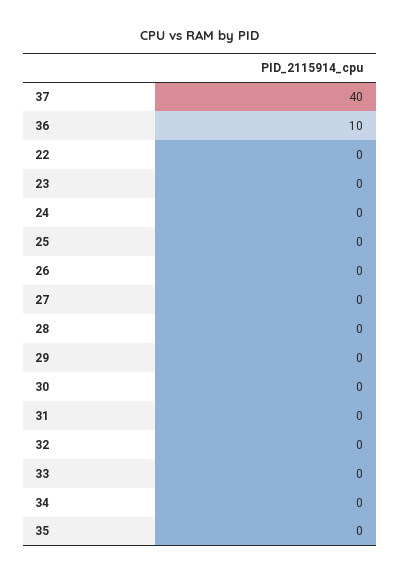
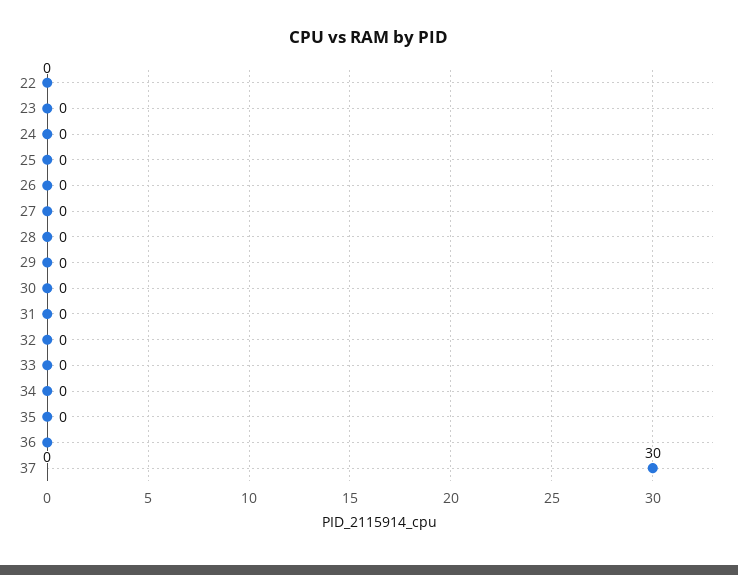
37: 40 -> 30
36: 10 -> 0

